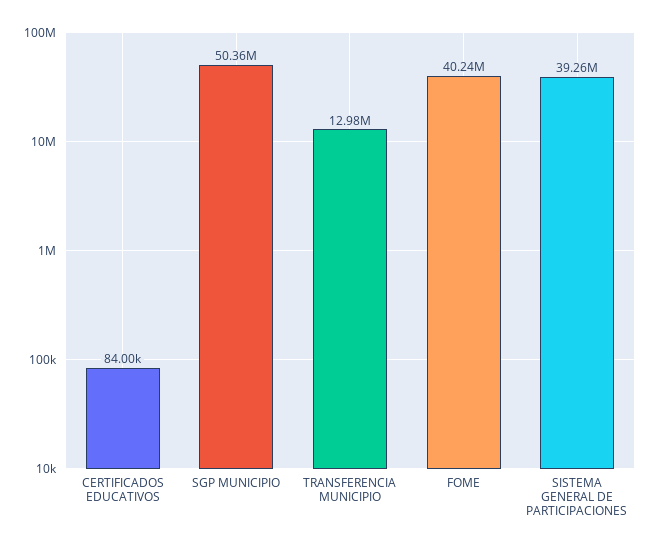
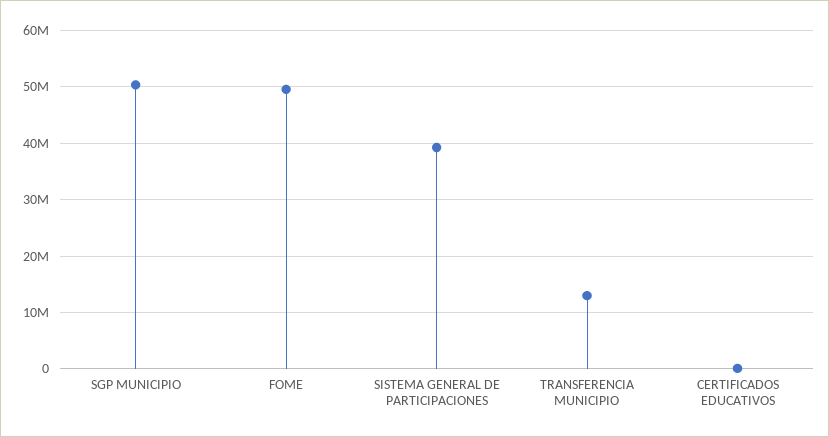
FOME: 40240000 -> 50000000

